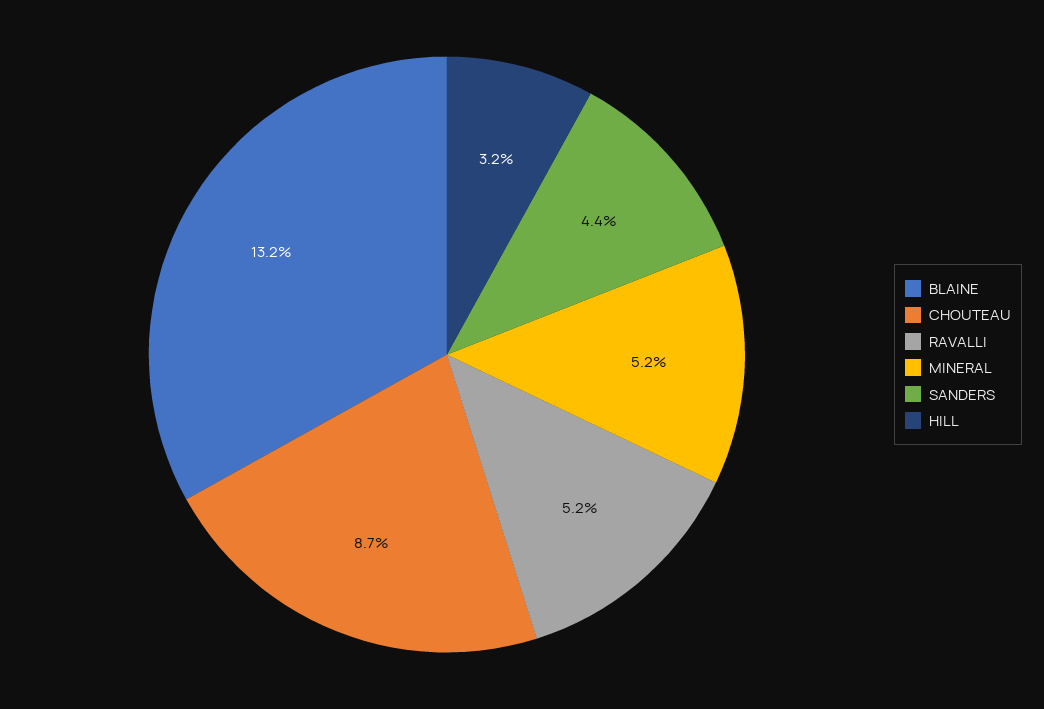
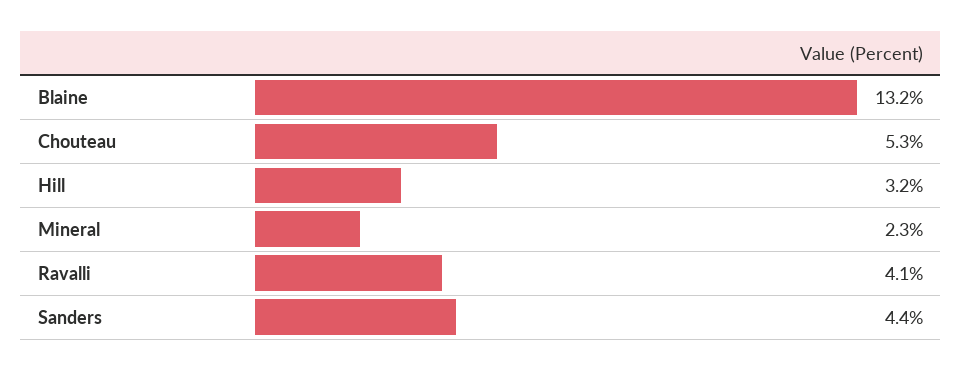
CHOUTEAU: 8.7 -> 5.3
RAVALLI: 5.2 -> 4.1
MINERAL: 5.2 -> 2.3

